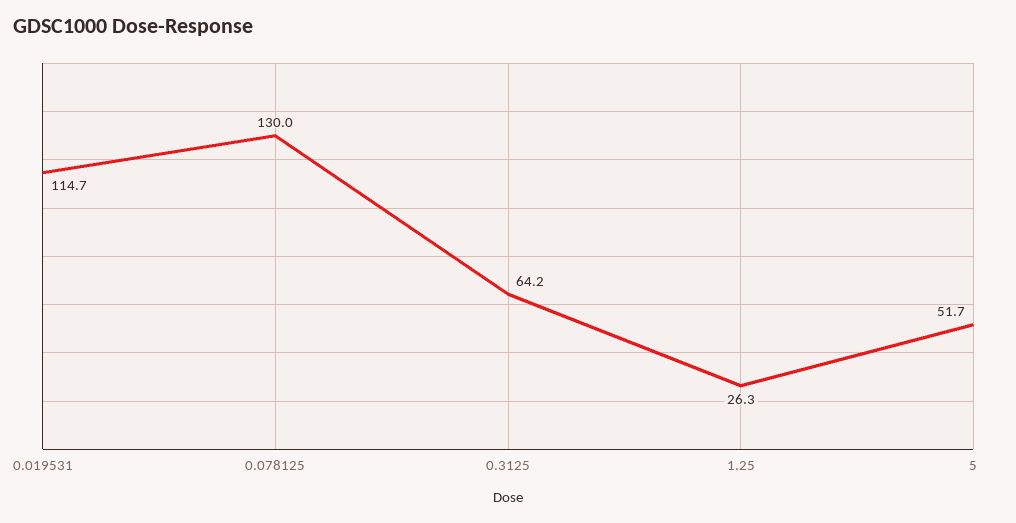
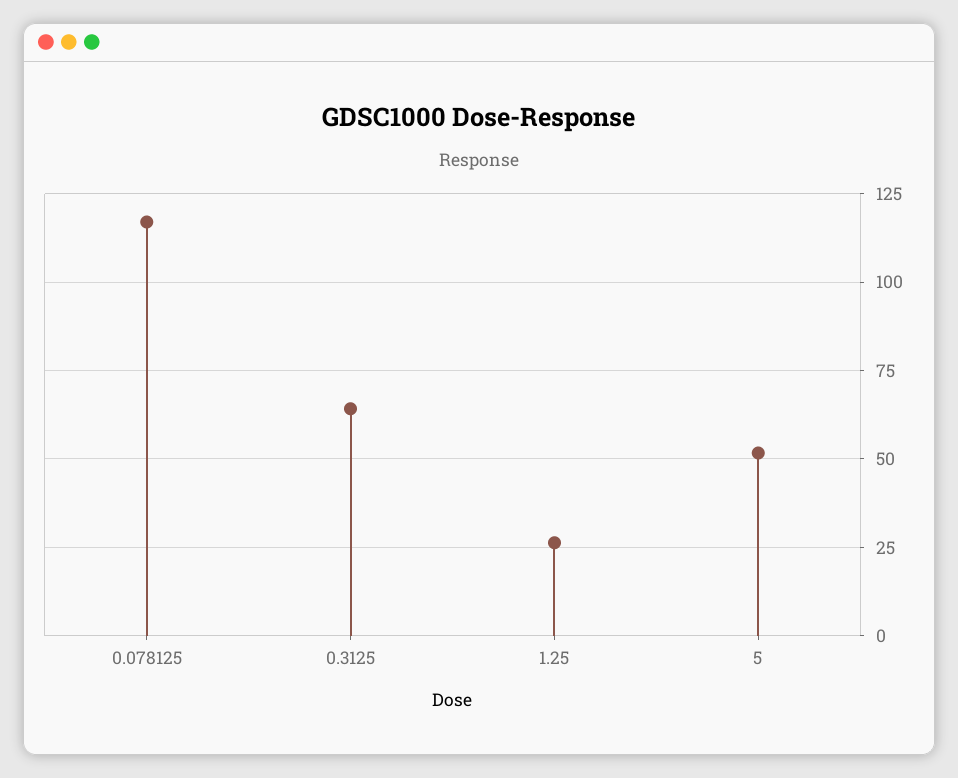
0.019531: 114.7 -> none
0.078125: 130 -> 117.5

